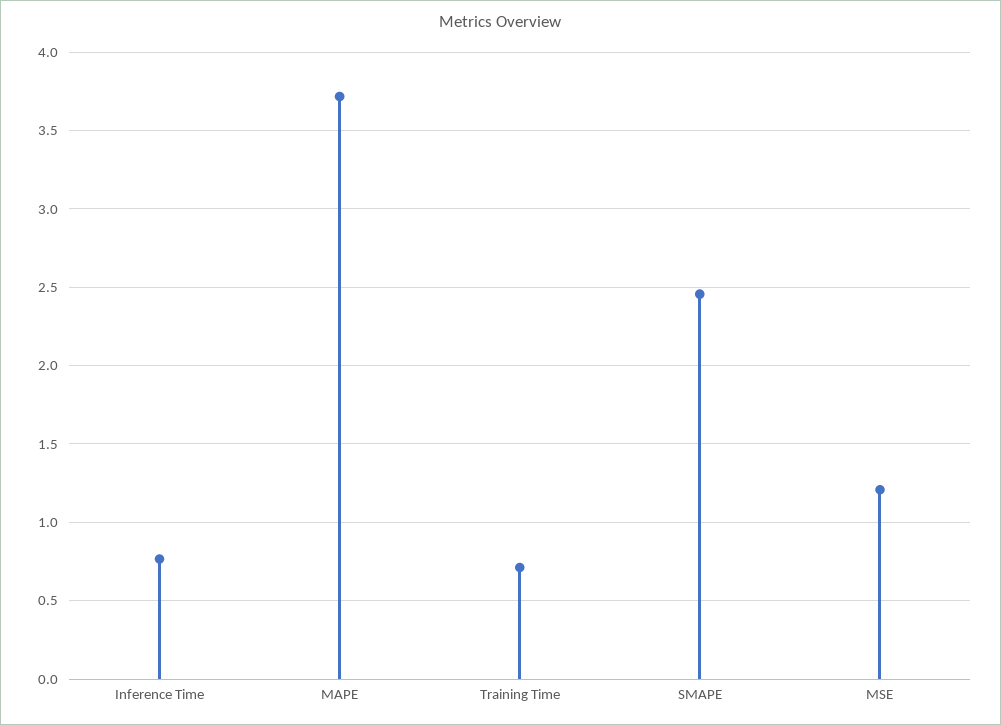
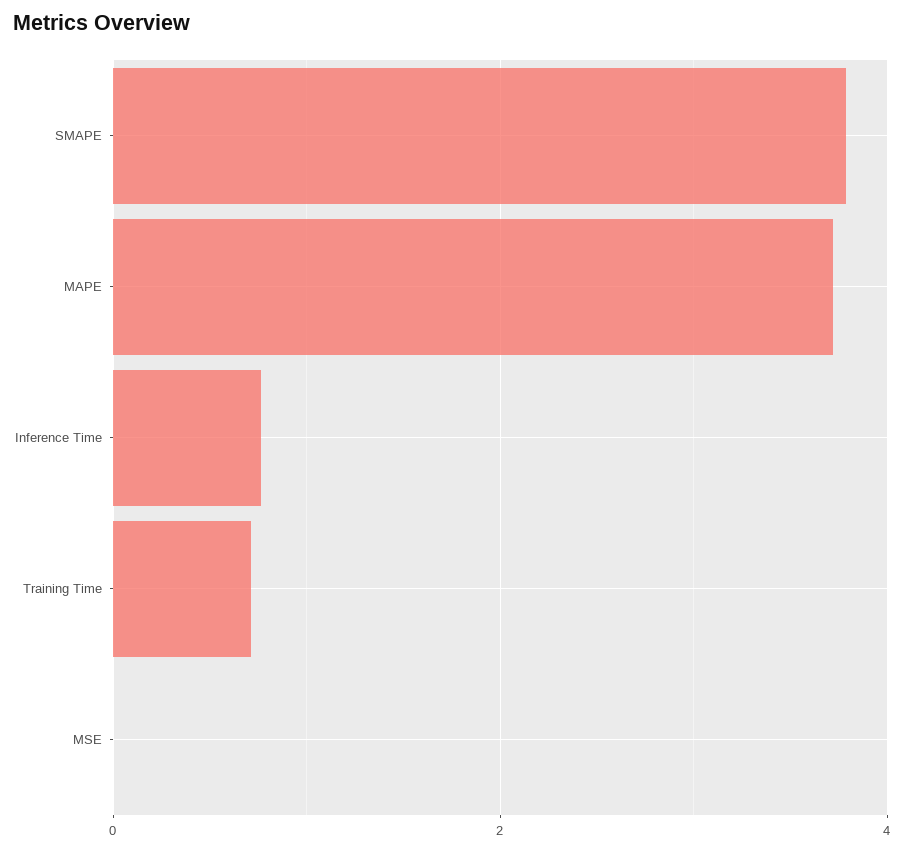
SMAPE: 2.45 -> 3.8
MSE: 1.2 -> 0

